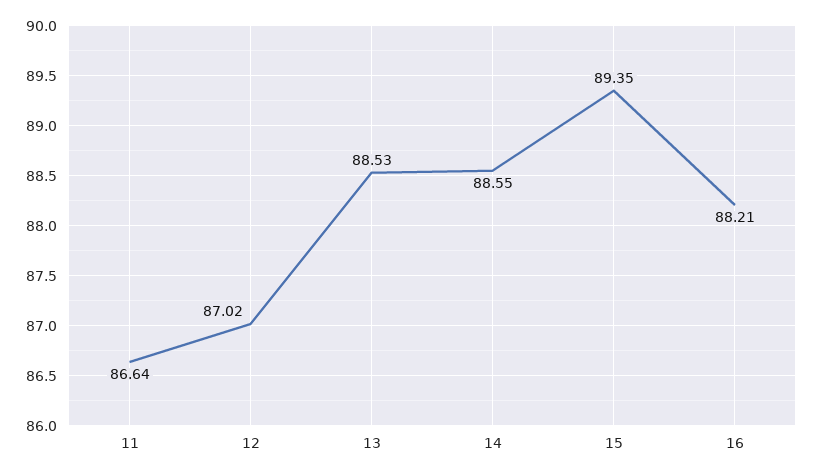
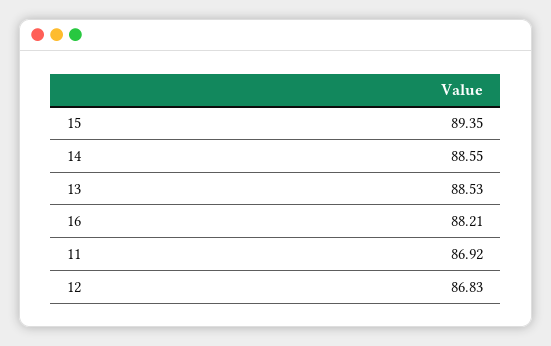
11: 86.64 -> 86.92
12: 87.02 -> 86.83

